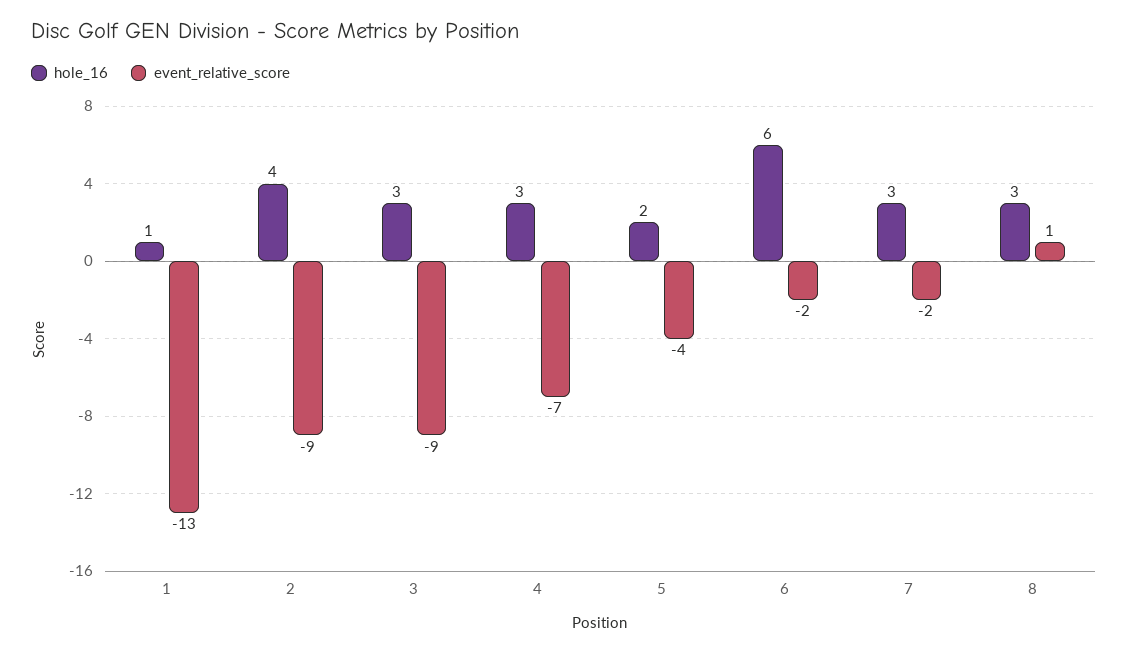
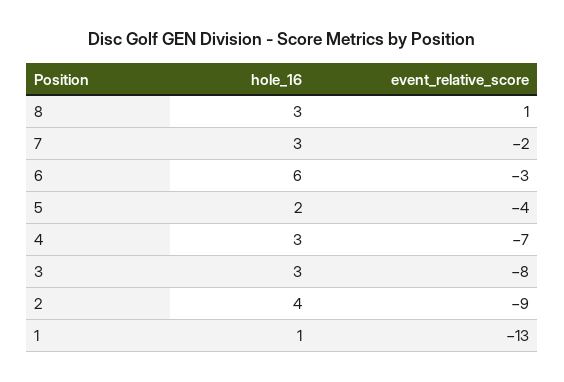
event_relative_score, 3: -9 -> -8
event_relative_score, 6: -2 -> -3

